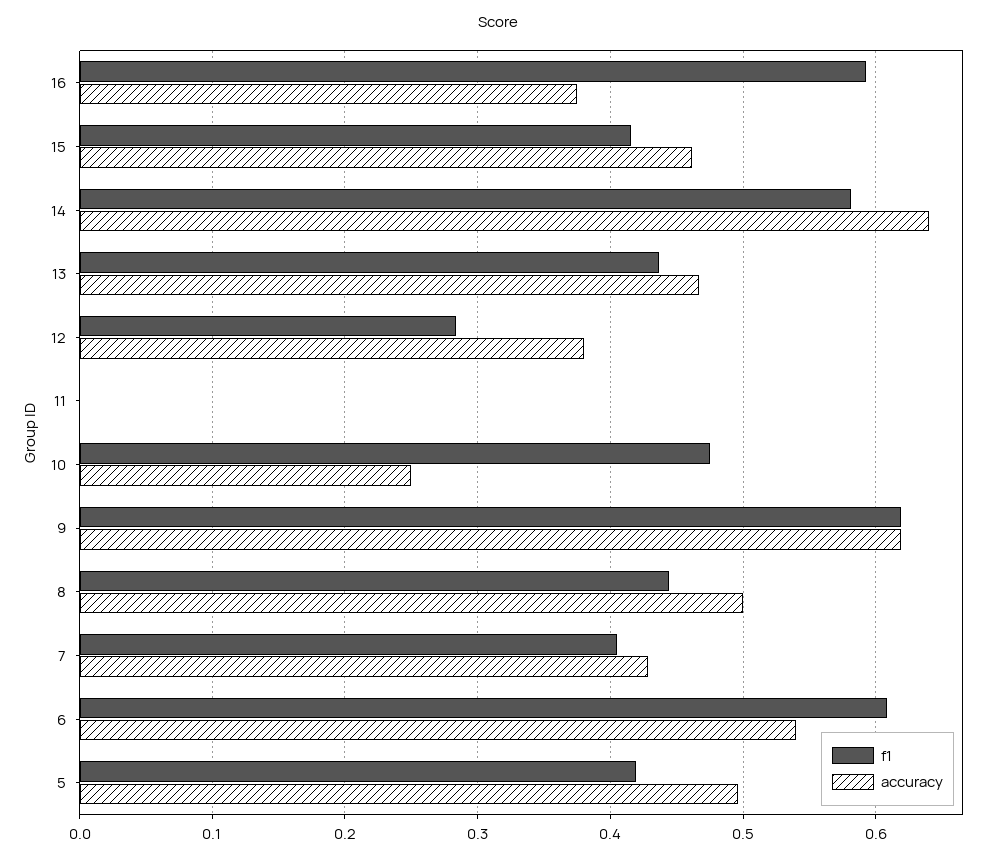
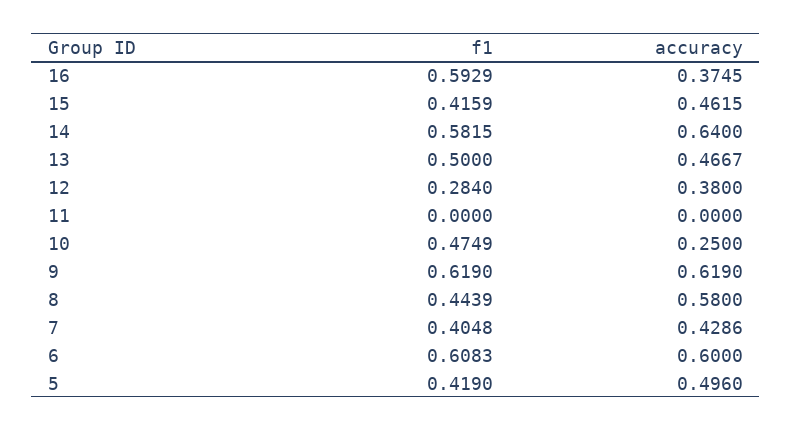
f1, 13: 0.44 -> 0.5
accuracy, 8: 0.5 -> 0.58
accuracy, 6: 0.54 -> 0.6

